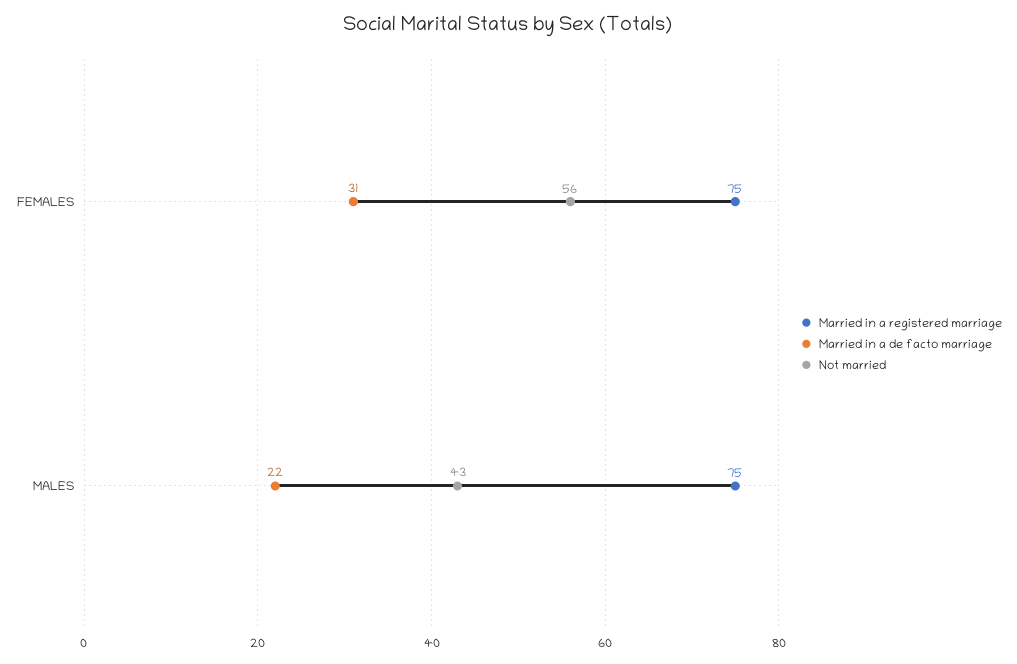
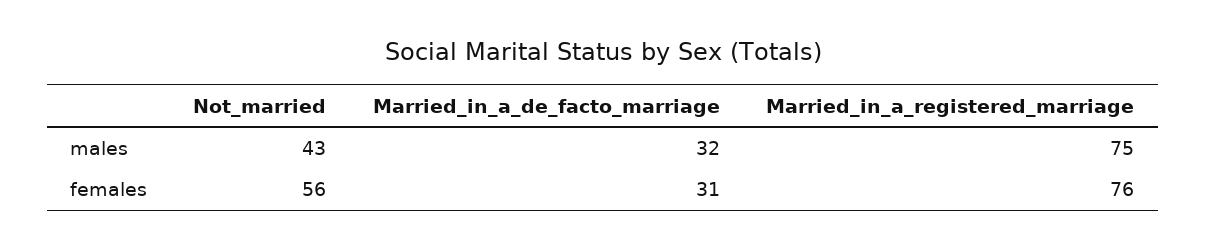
Married in a registered marriage, FEMALES: 75 -> 76
Married in a de facto marriage, MALES: 22 -> 32

